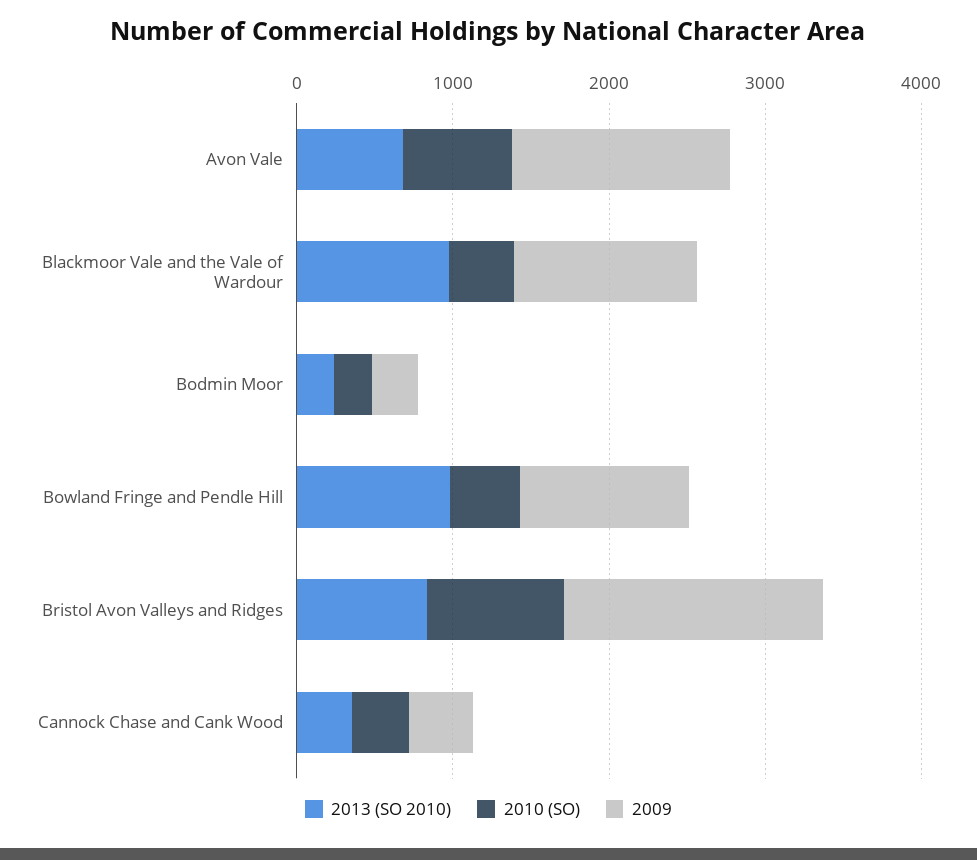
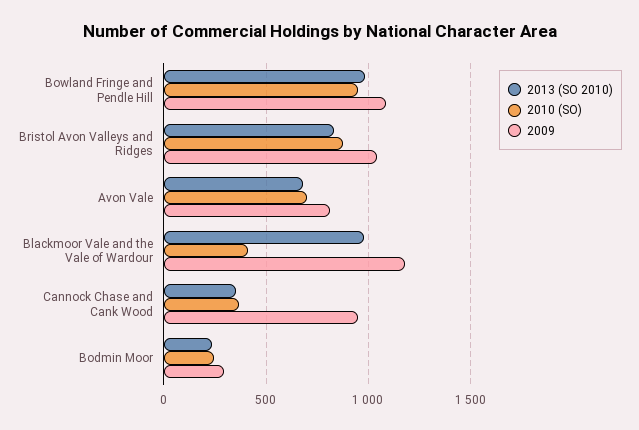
2009, Avon Vale: 1400 -> 800
2010 (SO), Bowland Fringe and Pendle Hill: 400 -> 950
2009, Bristol Avon Valleys and Ridges: 1600 -> 1050
2009, Cannock Chase and Cank Wood: 400 -> 950

